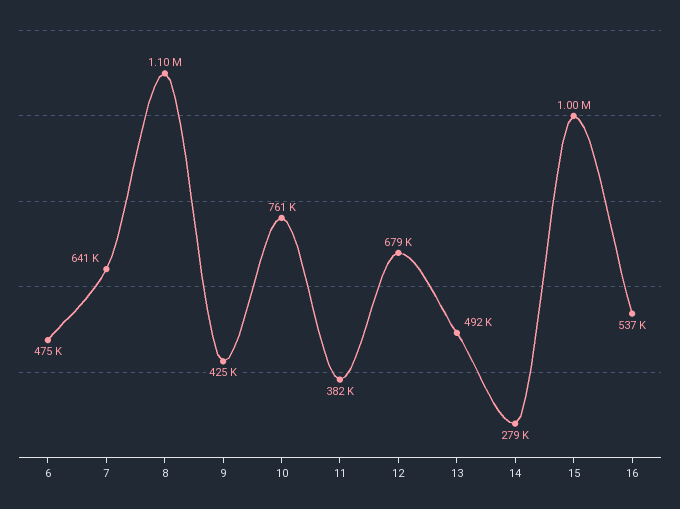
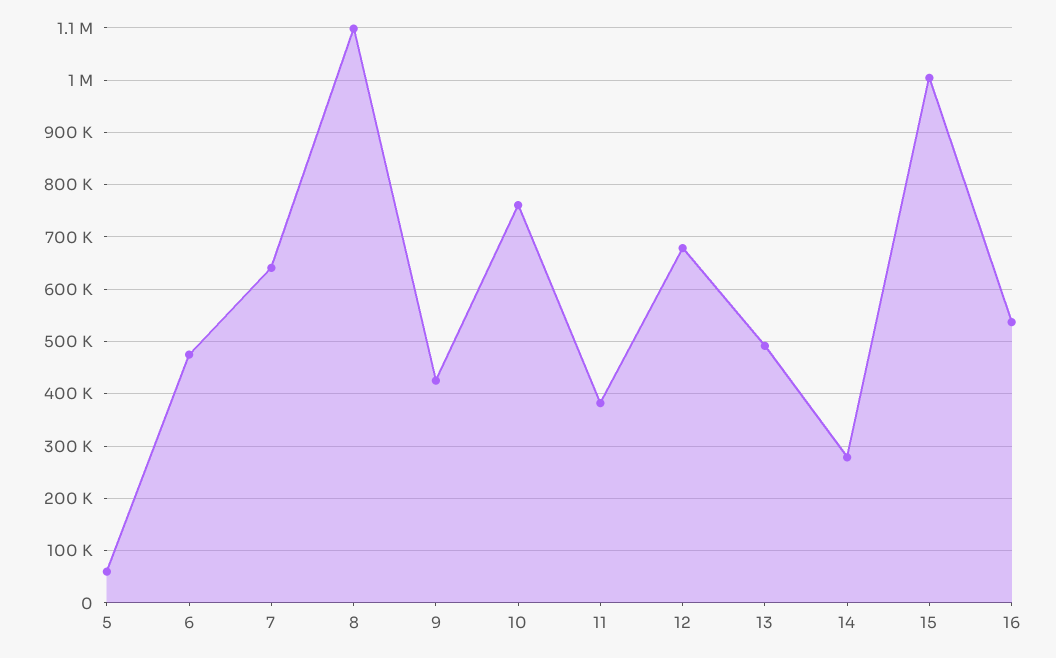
5: none -> 60000

